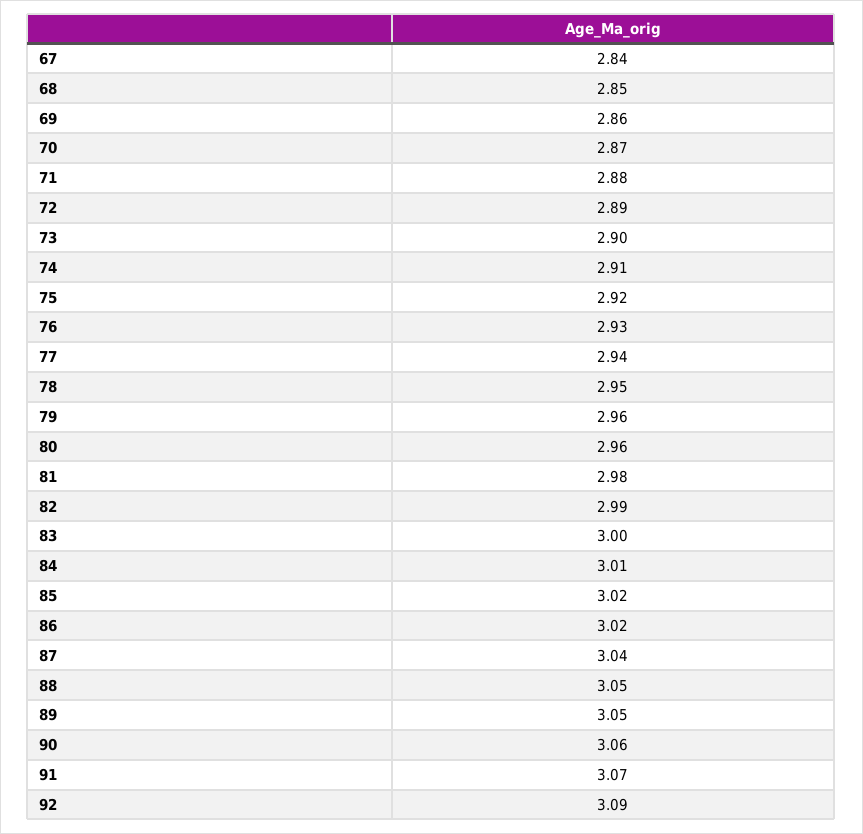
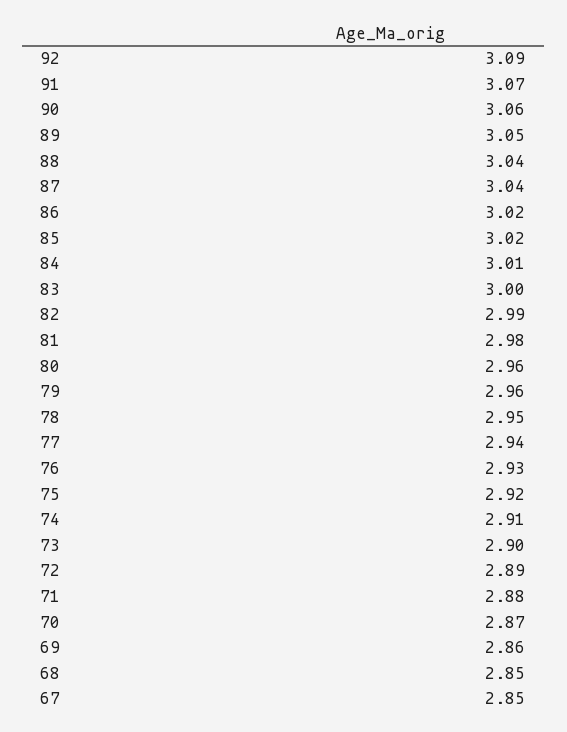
67: 2.84 -> 2.85
88: 3.05 -> 3.04

